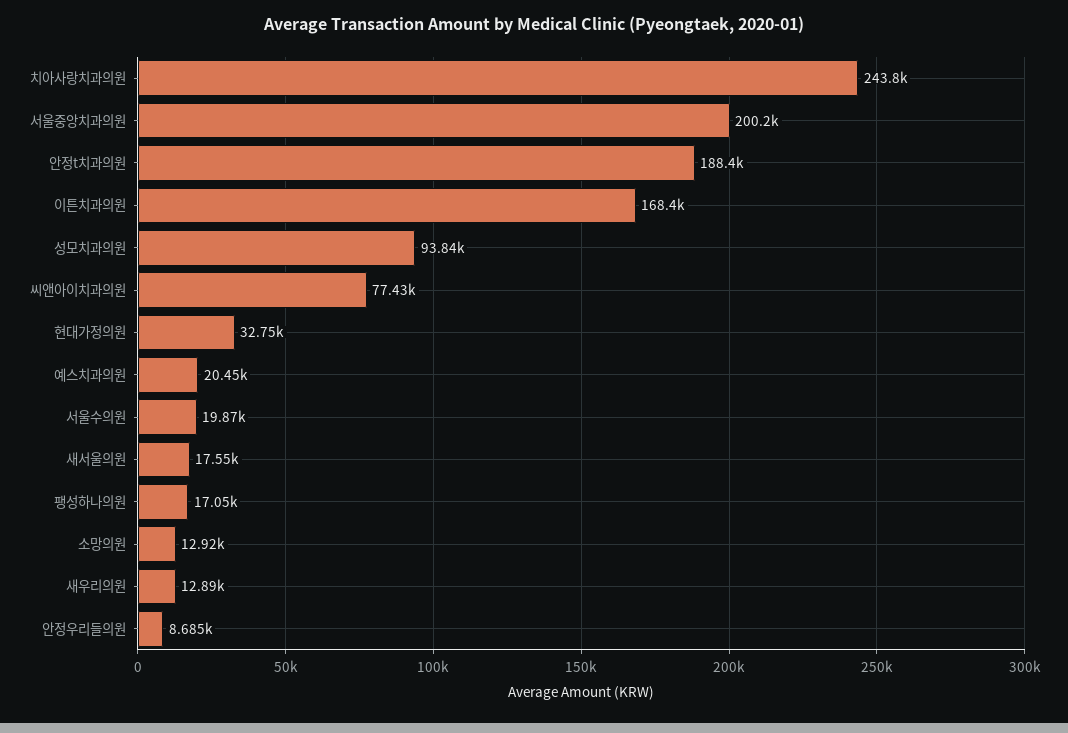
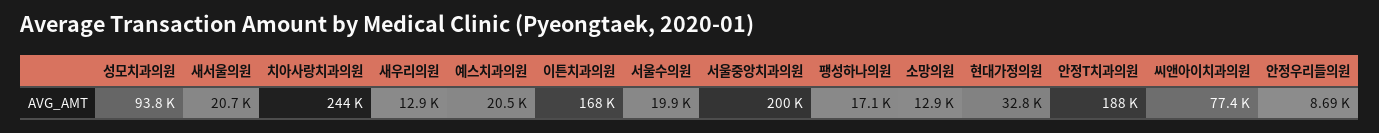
새서울의원: 17550 -> 20700

